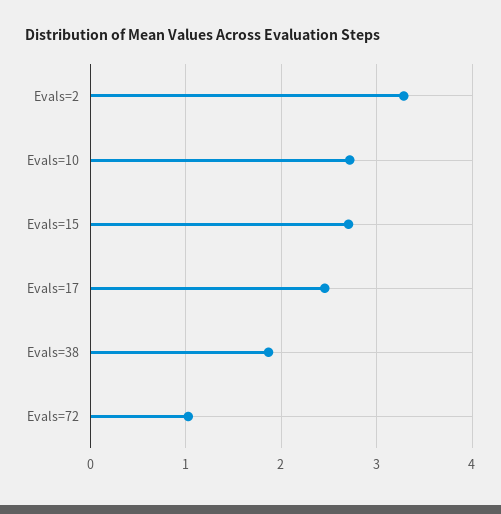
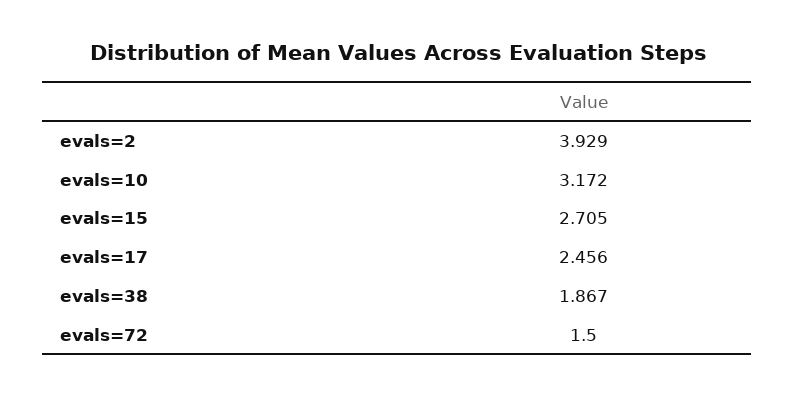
Evals=2: 3.3 -> 3.929
Evals=10: 2.7 -> 3.172
Evals=72: 1 -> 1.5

